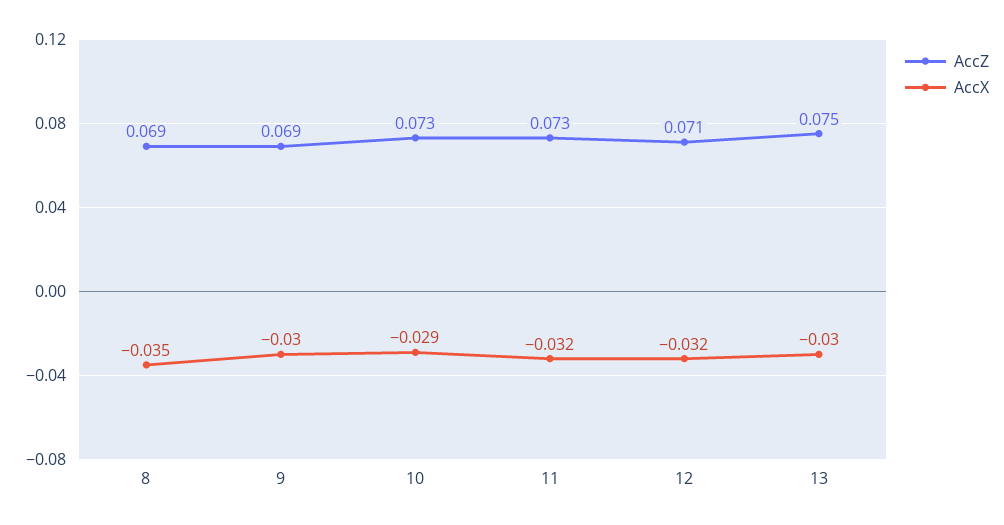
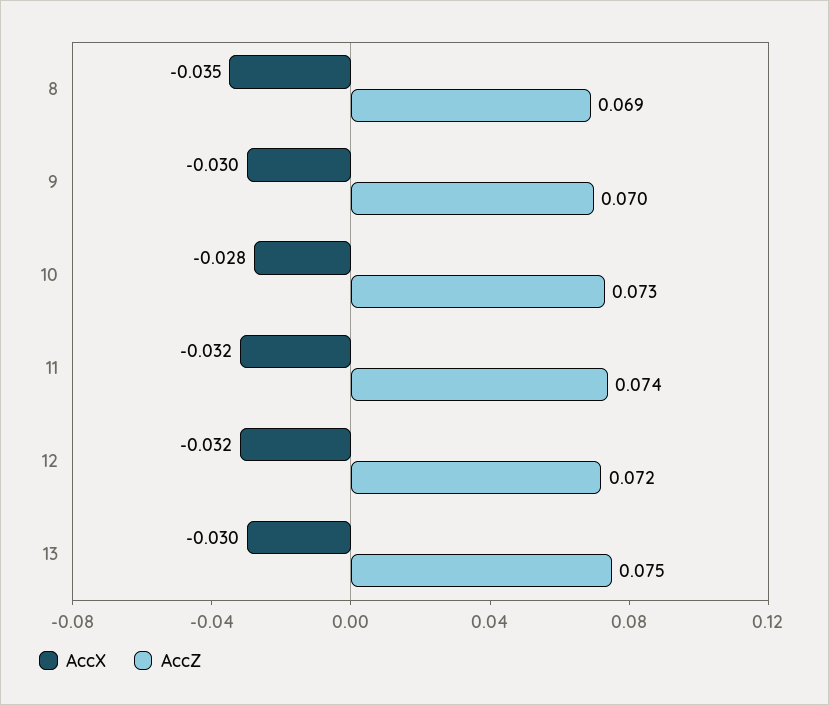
AccZ, 9: 0.069 -> 0.07
AccX, 10: -0.029 -> -0.028
AccZ, 11: 0.073 -> 0.074
AccZ, 12: 0.071 -> 0.072

